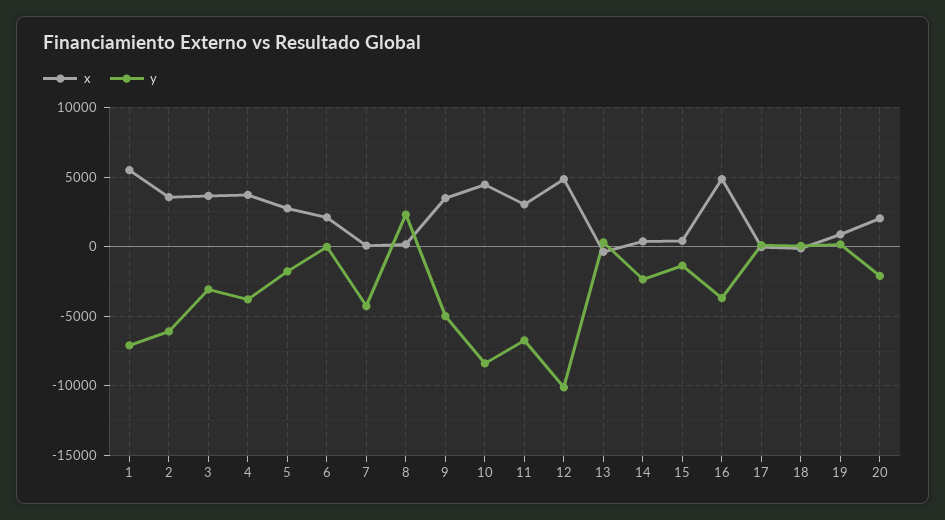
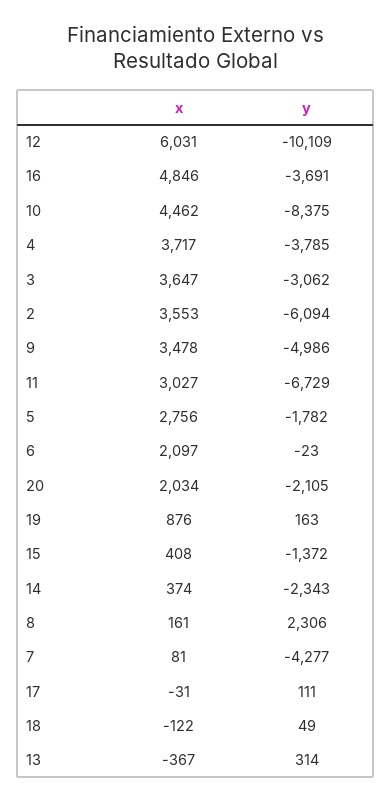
x, 1: 5500 -> none
y, 1: -7000 -> none
x, 12: 5000 -> 6031

